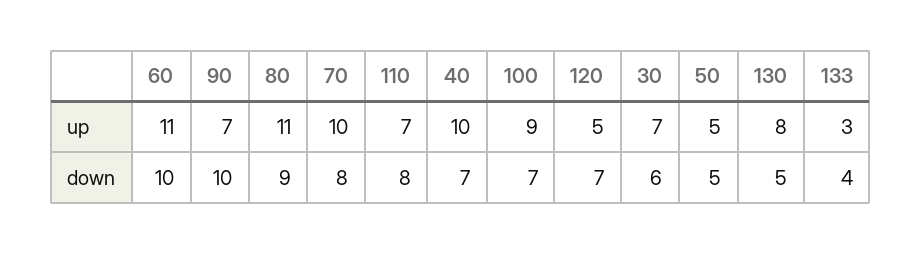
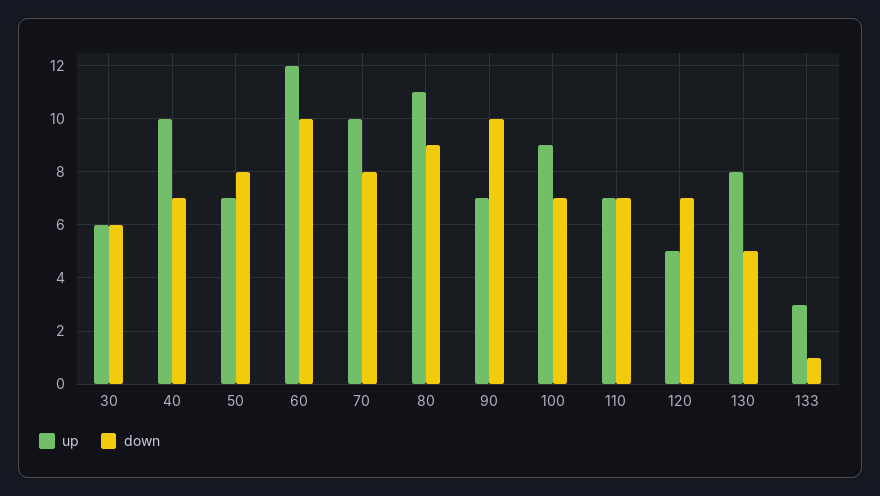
up, 60: 11 -> 12
up, 30: 7 -> 6
up, 50: 5 -> 7
down, 110: 8 -> 7
down, 50: 5 -> 8
down, 133: 4 -> 1

